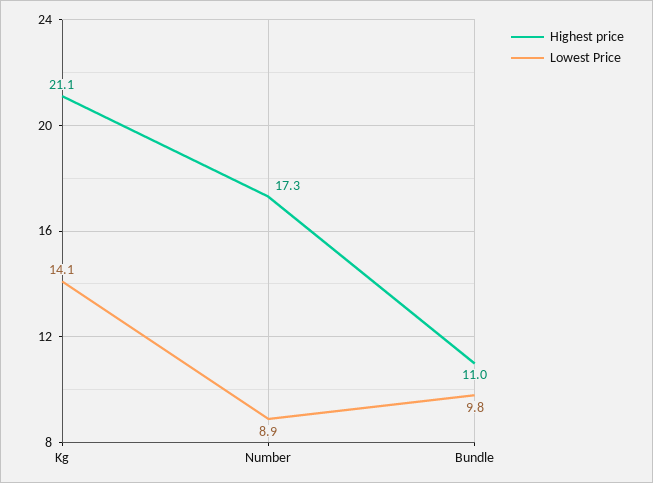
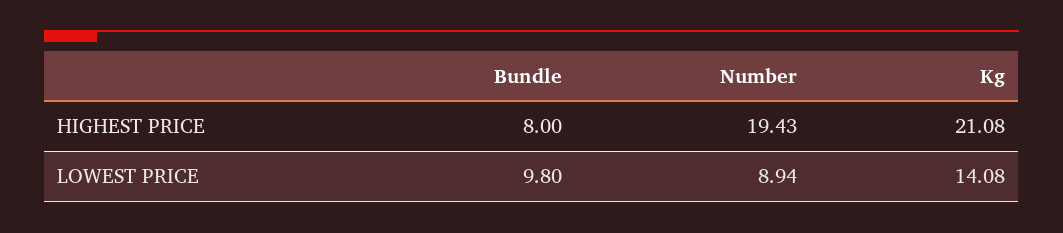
Highest price, Number: 17.3 -> 19.43
Highest price, Bundle: 11 -> 8

